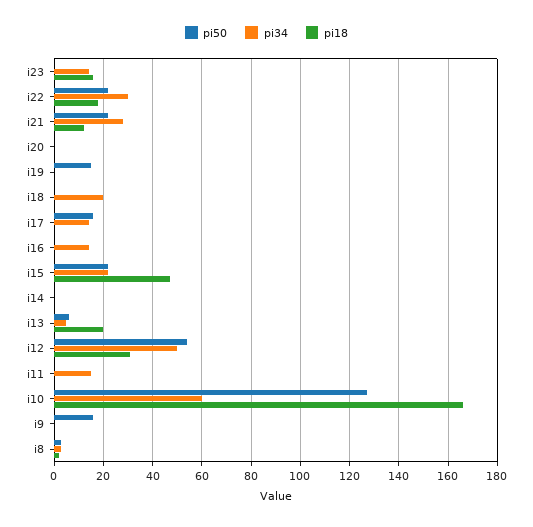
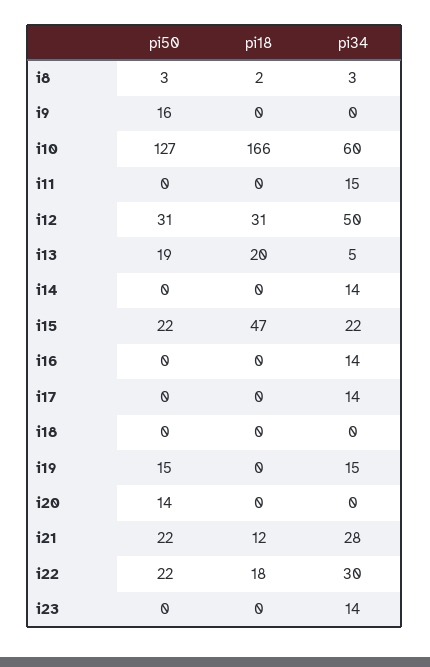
pi18, i23: 15 -> 0
pi50, i20: 0 -> 14
pi34, i19: 0 -> 15
pi34, i18: 20 -> 0
pi50, i17: 15 -> 0
pi34, i14: 0 -> 14
pi50, i13: 5 -> 19
pi50, i12: 55 -> 31

